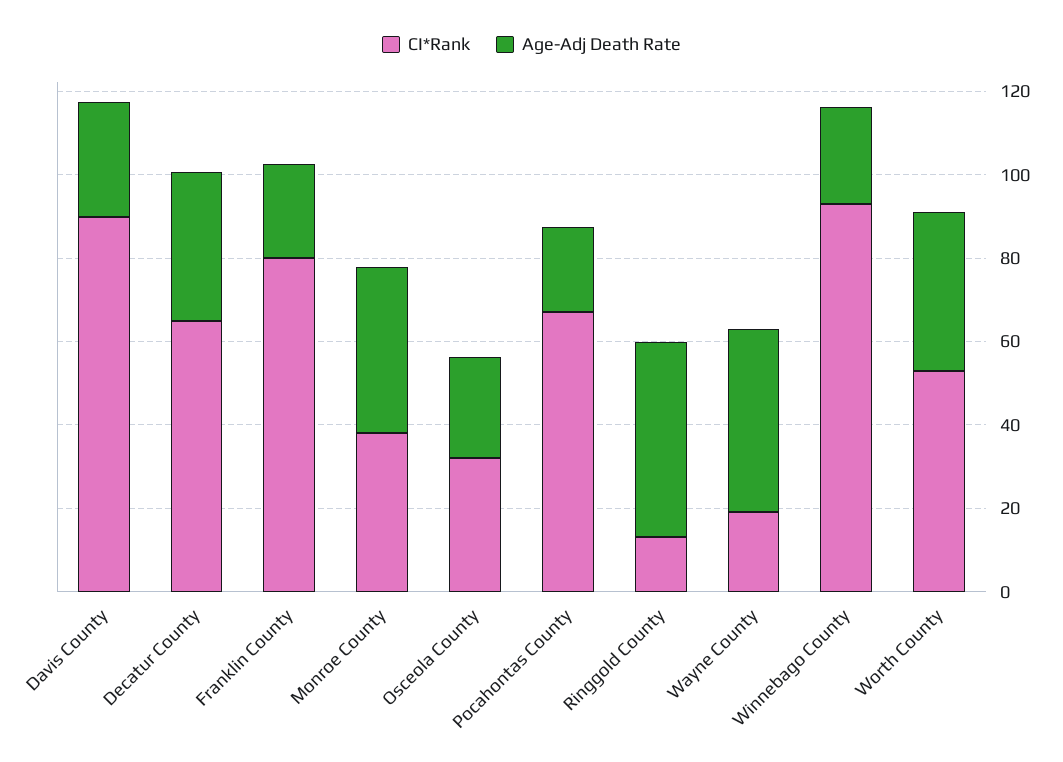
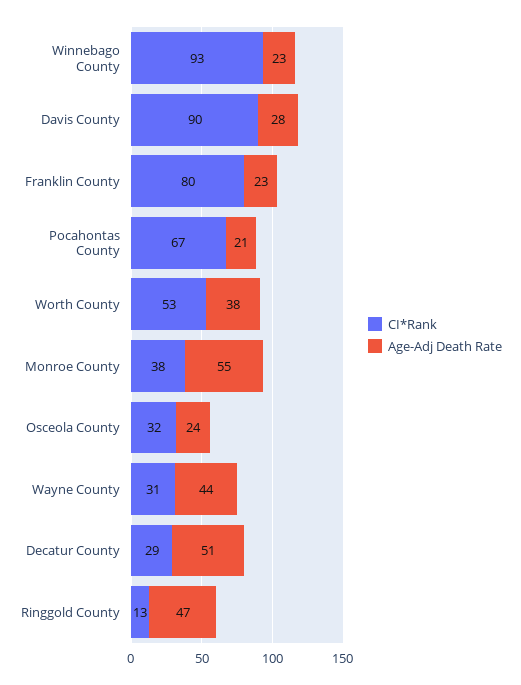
CI*Rank, Decatur County: 65 -> 29
Age-Adj Death Rate, Decatur County: 35 -> 51
Age-Adj Death Rate, Monroe County: 40 -> 55
CI*Rank, Wayne County: 20 -> 31

